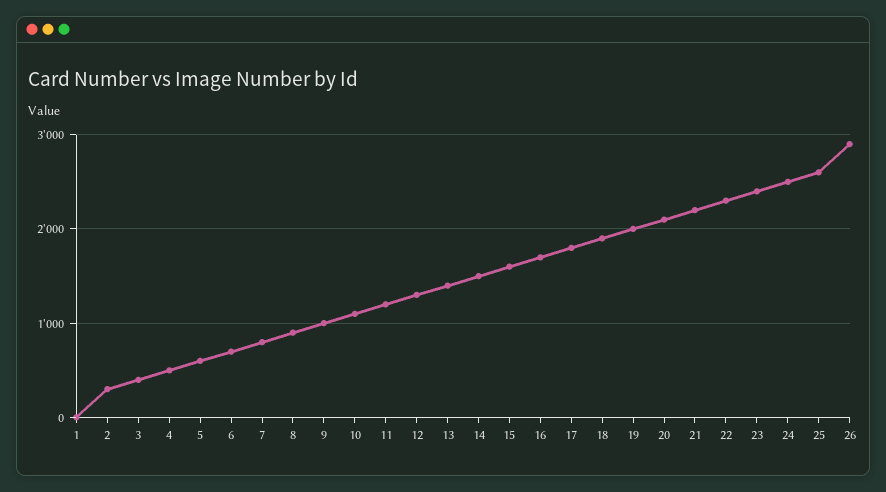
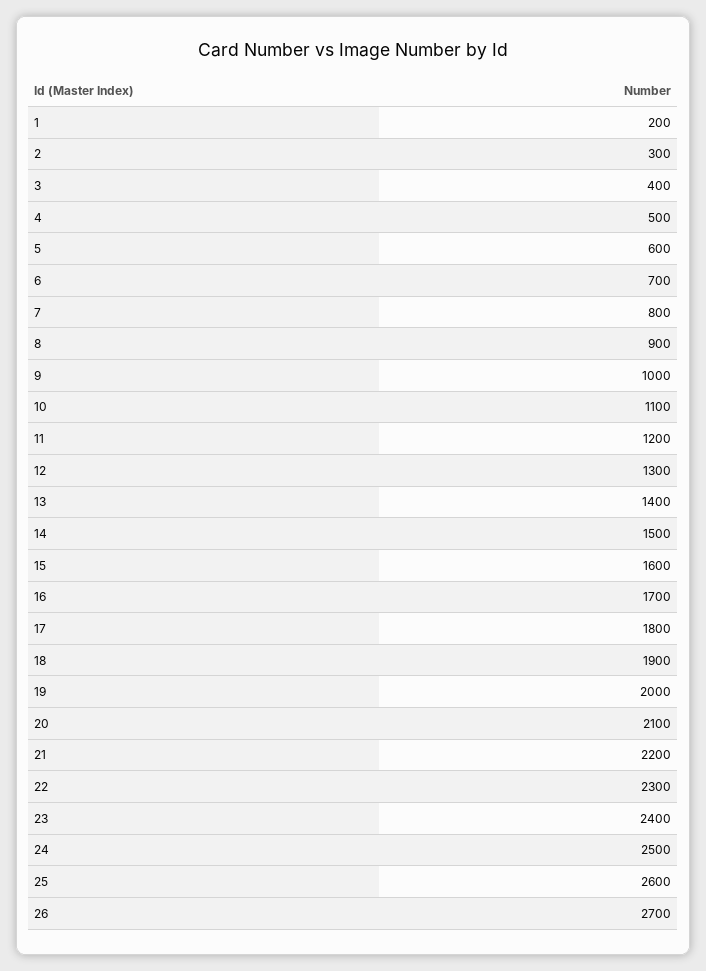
1: 0 -> 200
26: 2900 -> 2700

